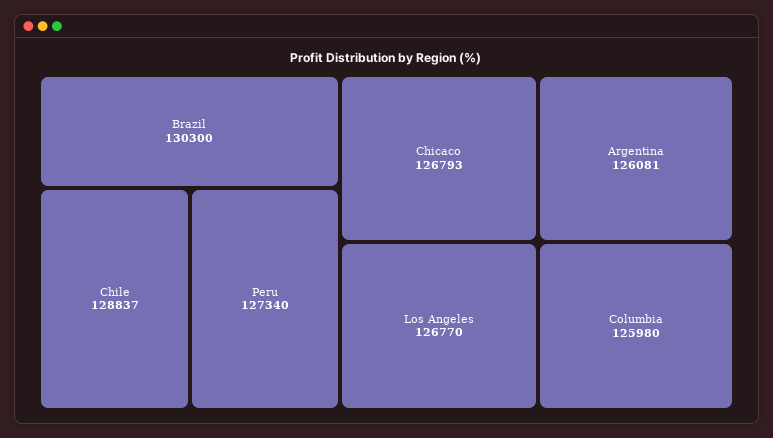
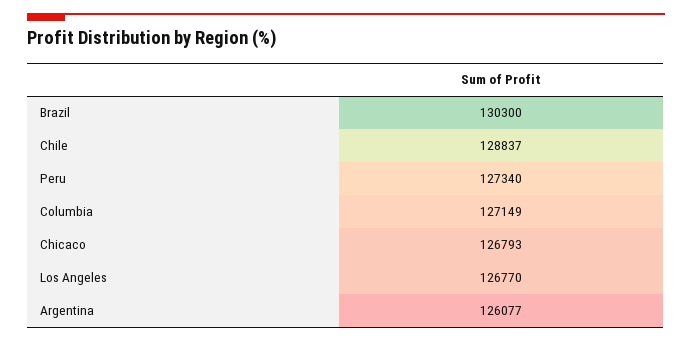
Argentina: 126081 -> 126077
Columbia: 125980 -> 127149

